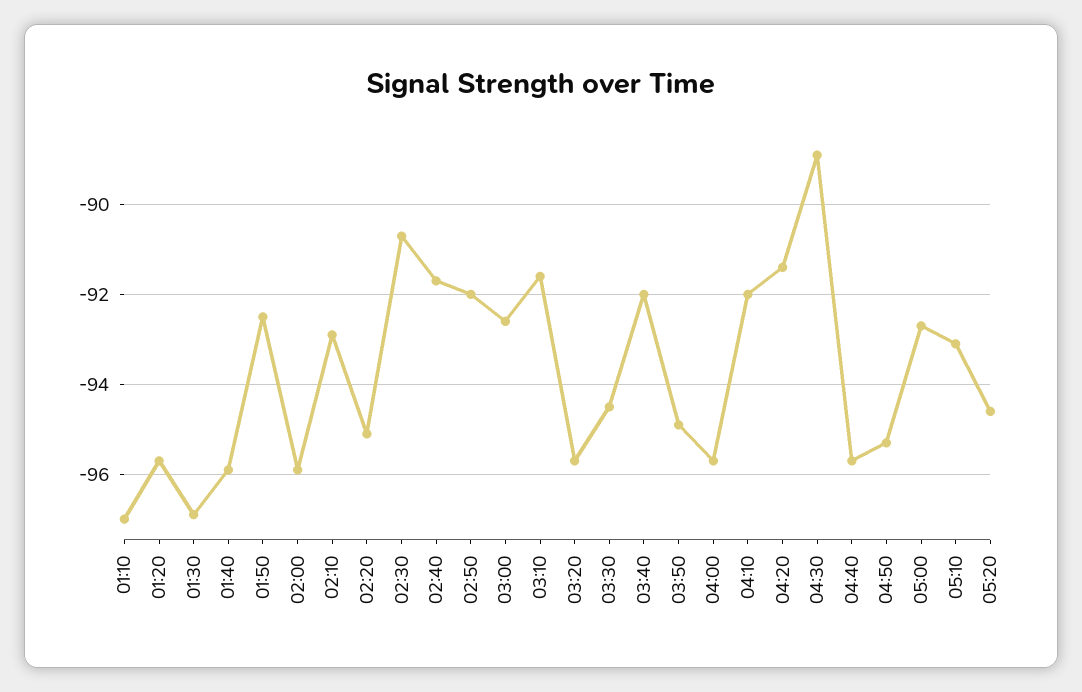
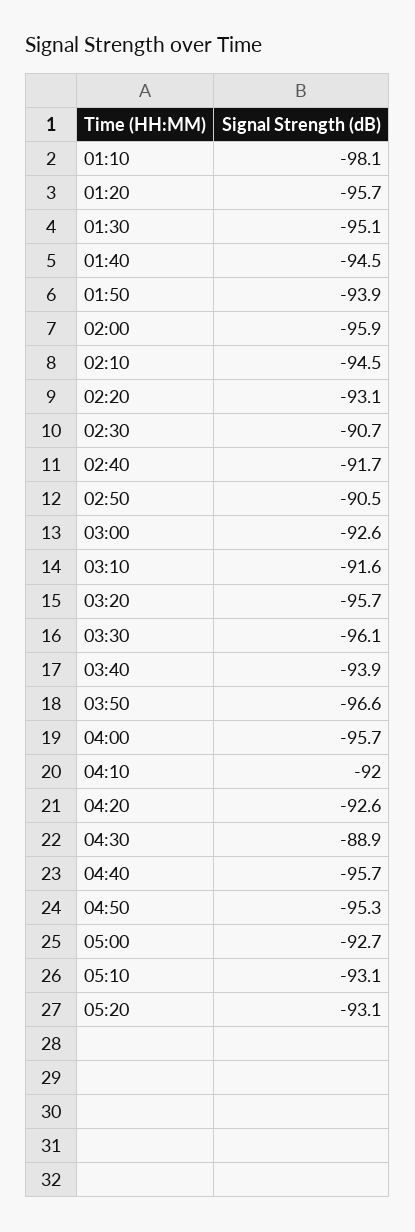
01:10: -97 -> -98.1
01:30: -97 -> -95.1
01:40: -96 -> -94.5
01:50: -92.5 -> -93.9
02:10: -93 -> -94.5
02:20: -95 -> -93.1
02:50: -92 -> -90.5
03:30: -94.5 -> -96.1
03:40: -92 -> -93.9
03:50: -95 -> -96.6
04:20: -91.5 -> -92.6
05:20: -94.5 -> -93.1

